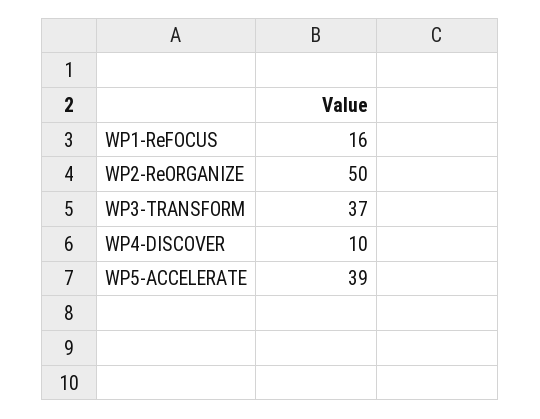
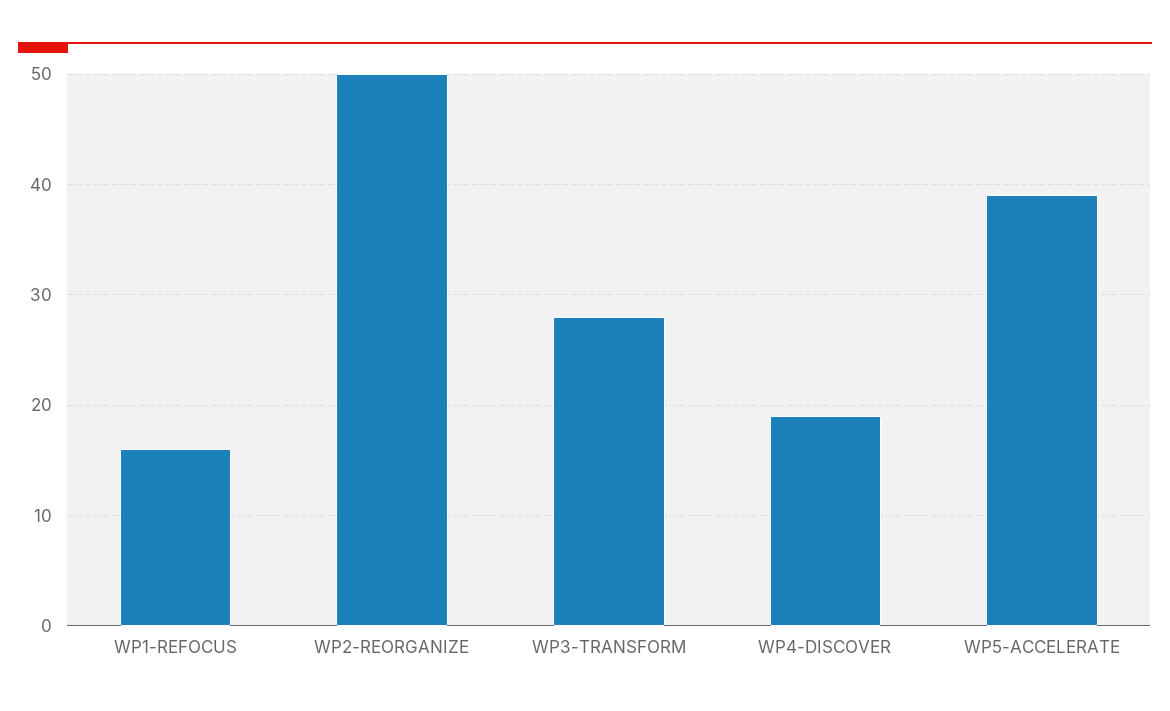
WP3-TRANSFORM: 37 -> 28
WP4-DISCOVER: 10 -> 19

